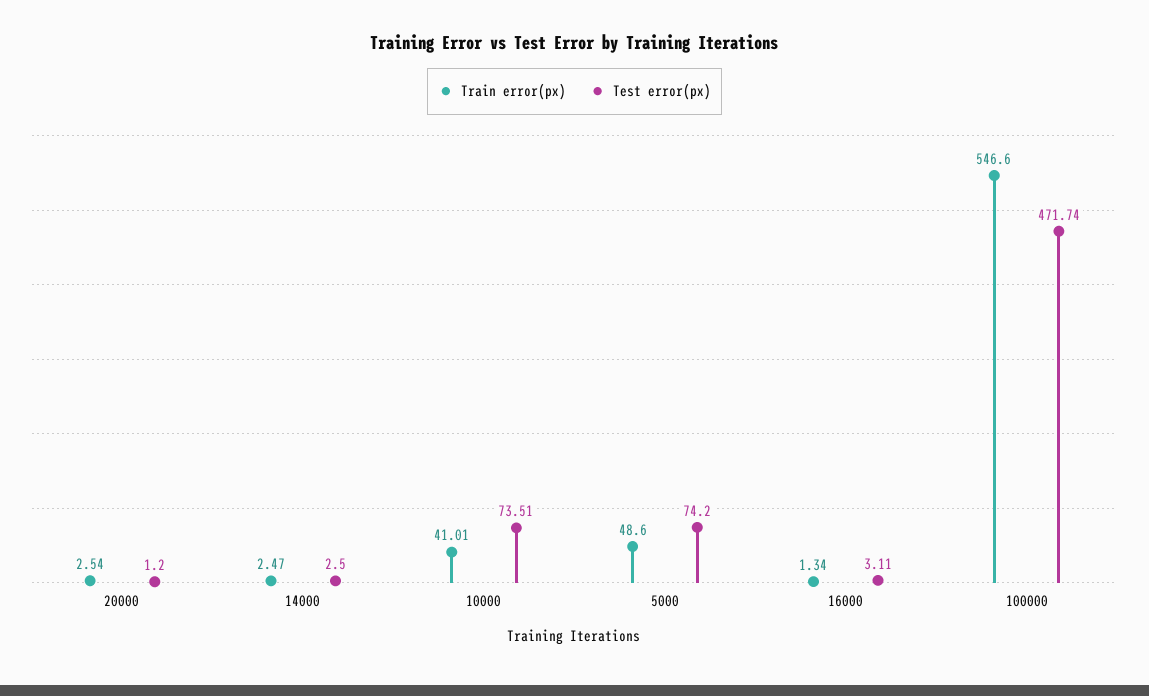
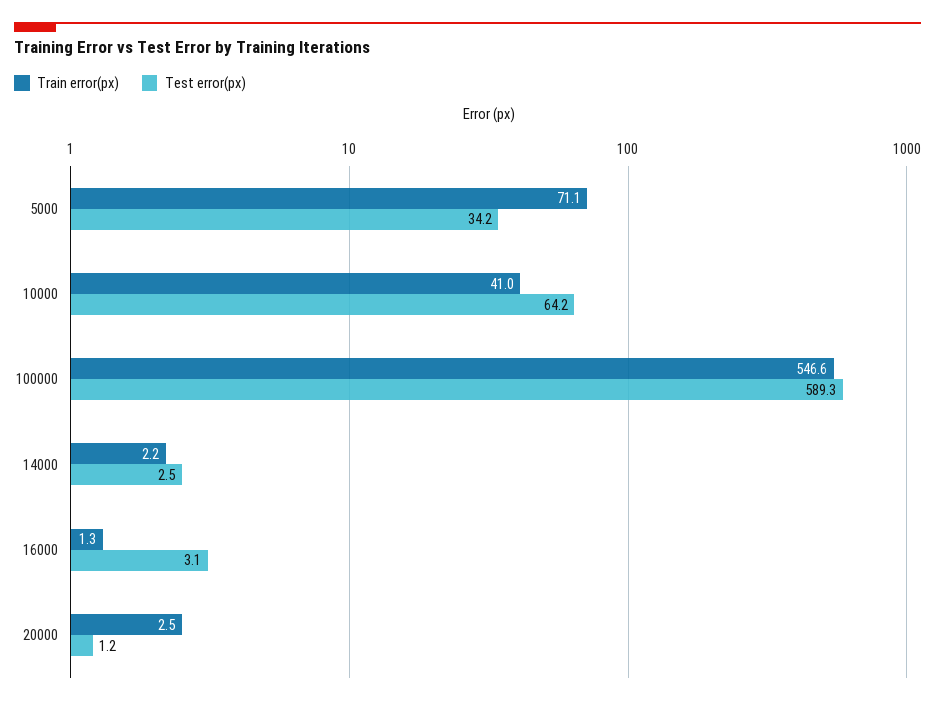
Train error(px), 14000: 2.47 -> 2.2
Test error(px), 10000: 73.51 -> 64.2
Train error(px), 5000: 48.6 -> 71.1
Test error(px), 5000: 74.2 -> 34.2
Test error(px), 100000: 471.74 -> 589.3

